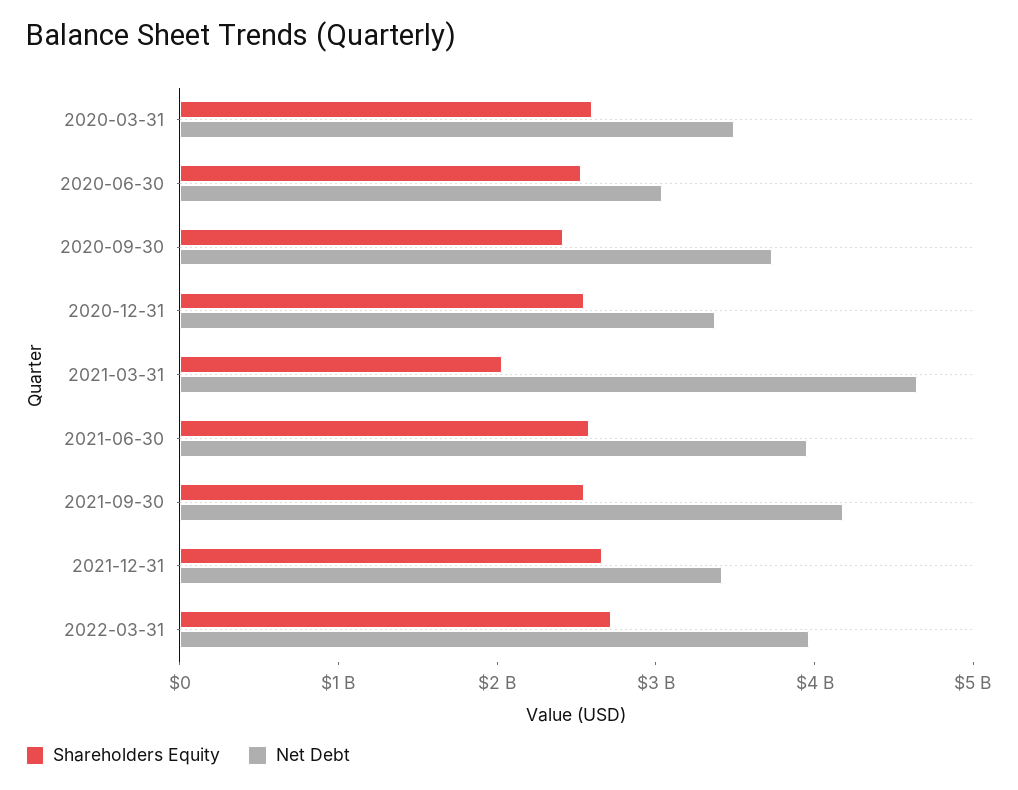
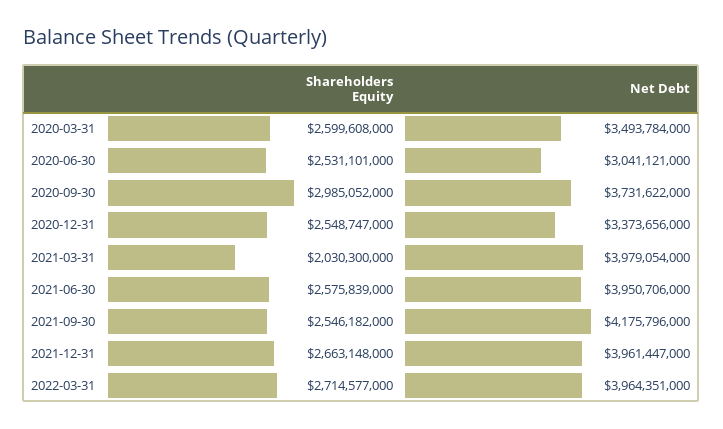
Shareholders Equity, 2020-09-30: 2400000000 -> 2985052000
Net Debt, 2021-03-31: 4600000000 -> 3979054000
Net Debt, 2021-12-31: 3400000000 -> 3961447000

